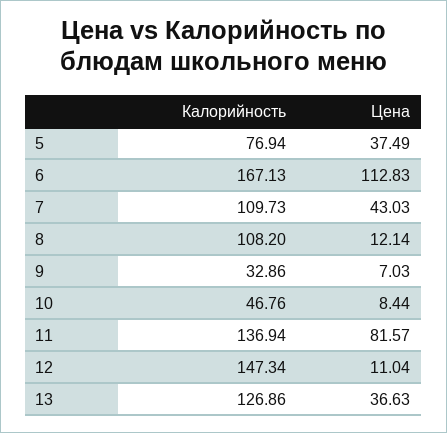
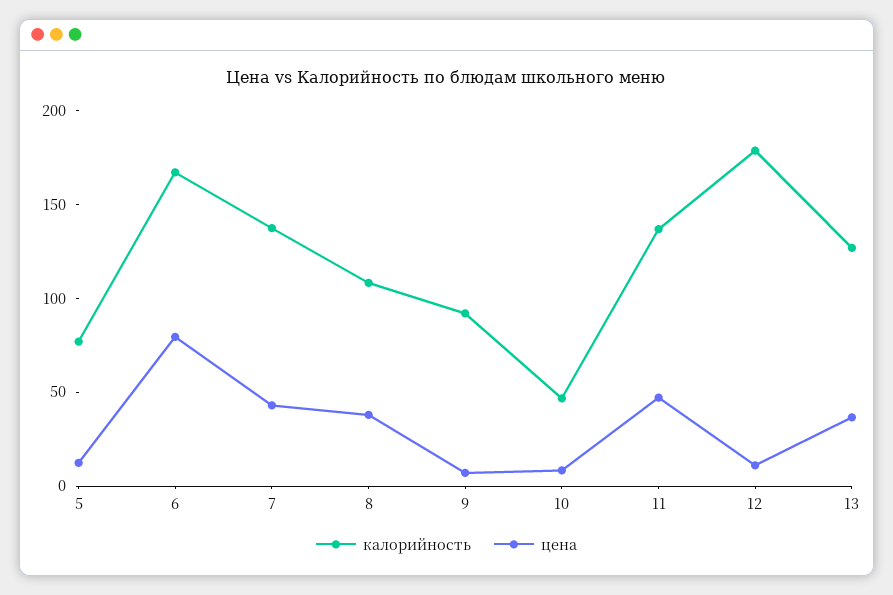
Цена, 5: 37.49 -> 10
Цена, 6: 112.83 -> 80
Калорийность, 7: 109.73 -> 140
Цена, 8: 12.14 -> 40
Калорийность, 9: 32.86 -> 90
Цена, 11: 81.57 -> 50
Калорийность, 12: 147.34 -> 180

